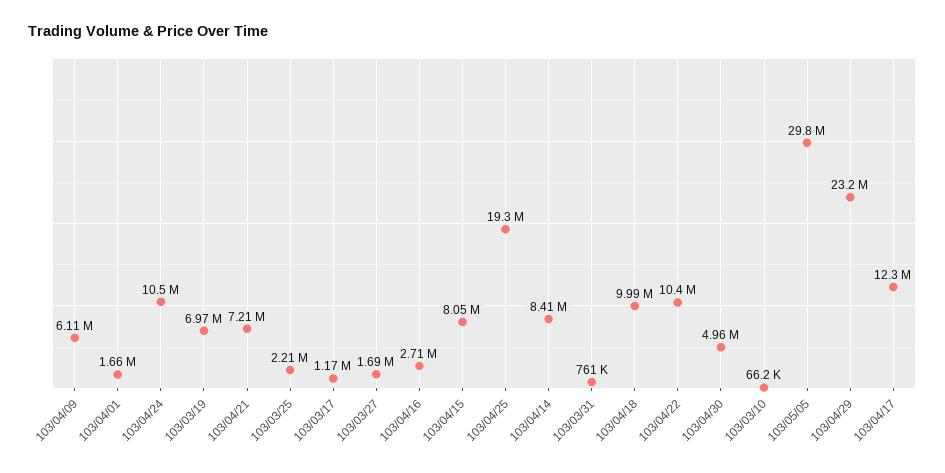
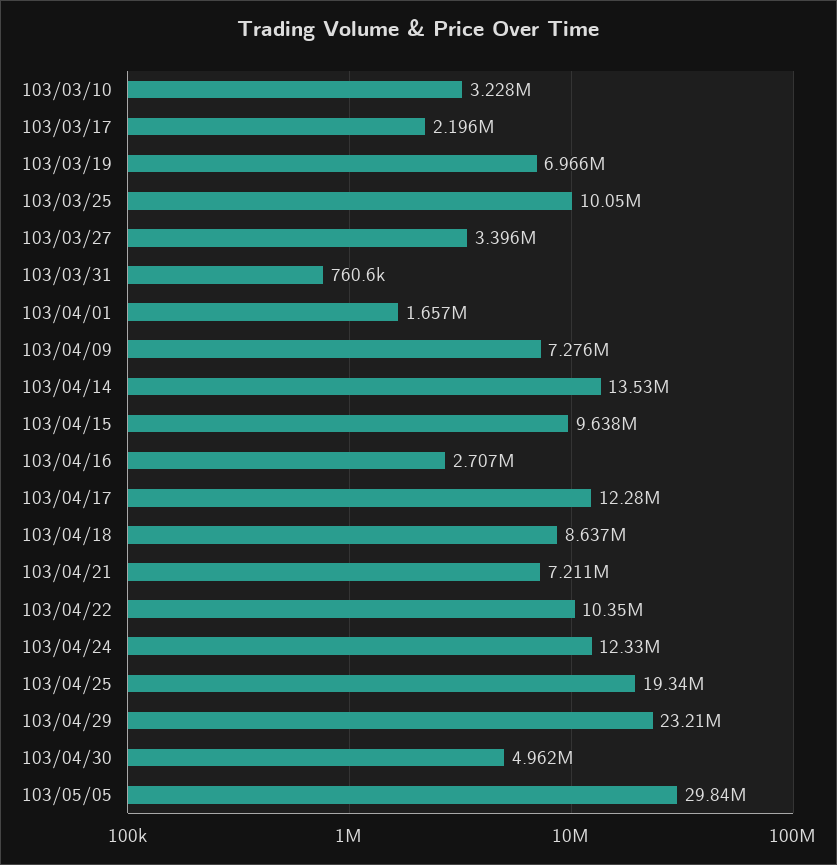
103/04/09: 6110000 -> 7276000
103/04/24: 10500000 -> 12330000
103/03/25: 2210000 -> 10050000
103/03/17: 1170000 -> 2196000
103/03/27: 1690000 -> 3396000
103/04/15: 8050000 -> 9638000
103/04/14: 8410000 -> 13530000
103/04/18: 9990000 -> 8637000
103/03/10: 66200 -> 3228000

